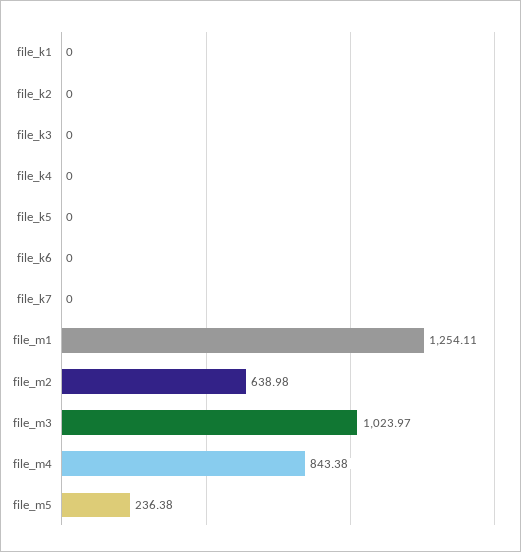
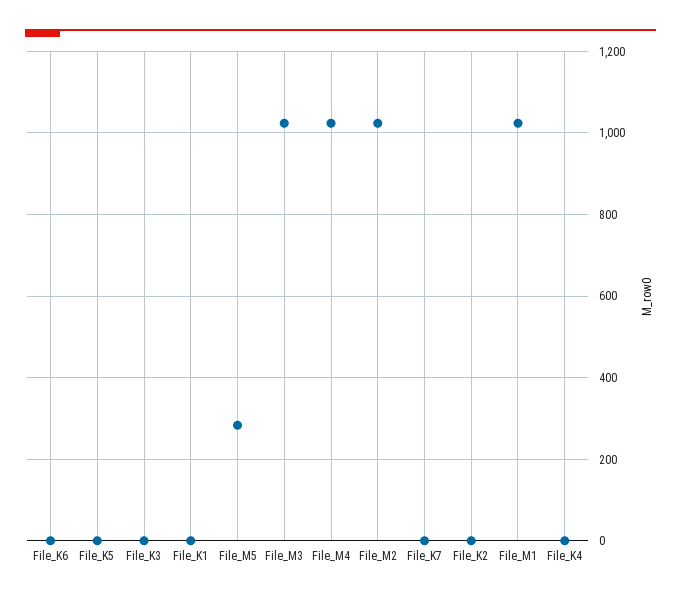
file_m1: 1254.11 -> 1020
file_m2: 638.98 -> 1020
file_m4: 843.38 -> 1020
file_m5: 236.38 -> 280

